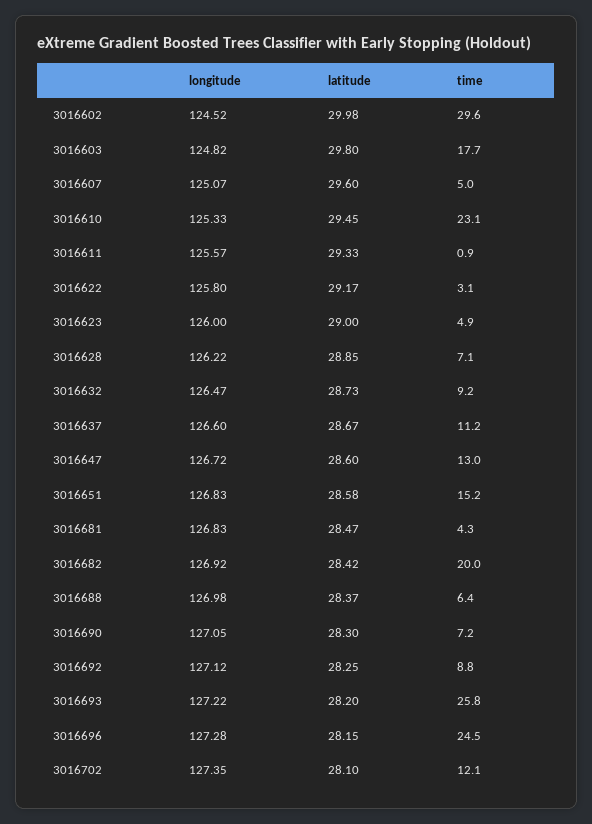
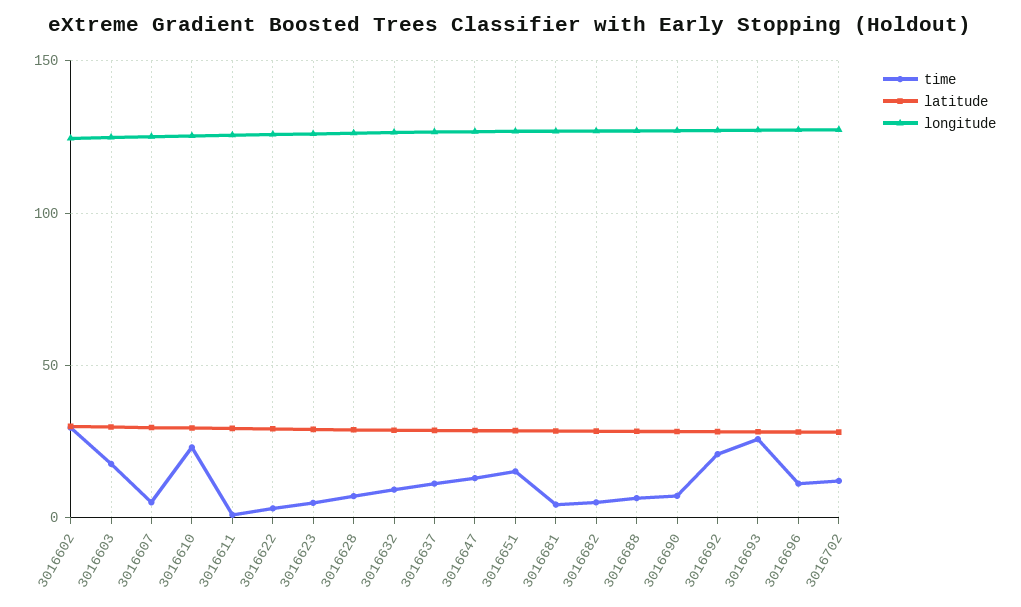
time, 3016682: 20 -> 5
time, 3016692: 8.8 -> 20
time, 3016696: 24.5 -> 10

